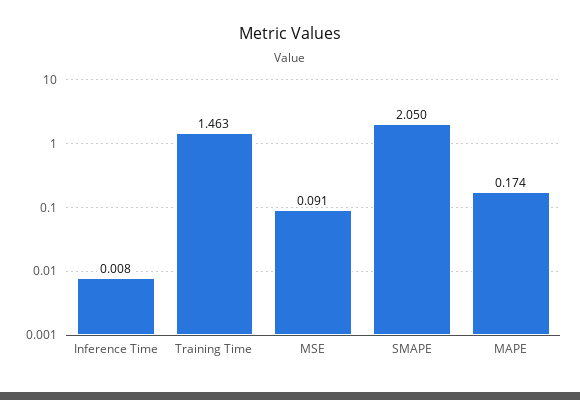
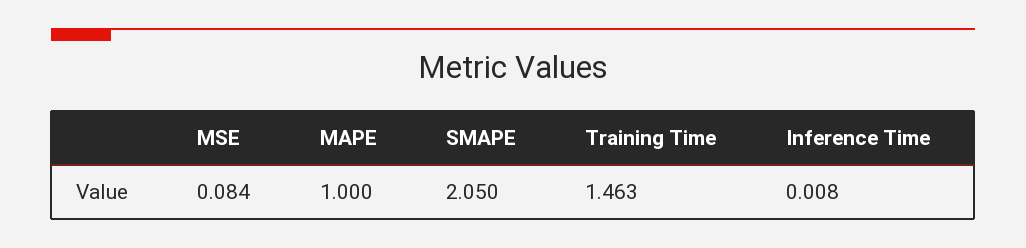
MSE: 0.091 -> 0.084
MAPE: 0.174 -> 1

